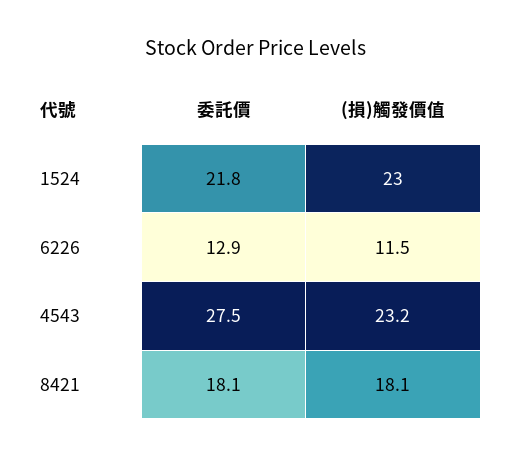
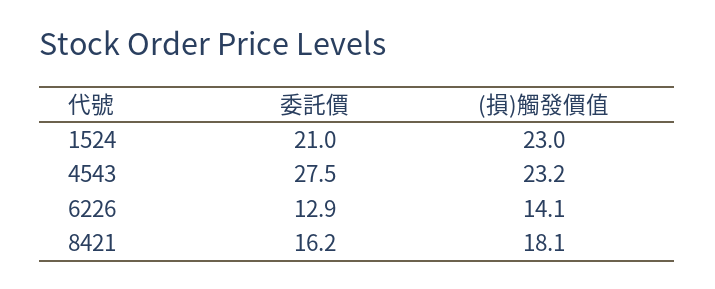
委託價, 1524: 21.8 -> 21
(損)觸發價值, 6226: 11.5 -> 14.1
委託價, 8421: 18.1 -> 16.2

